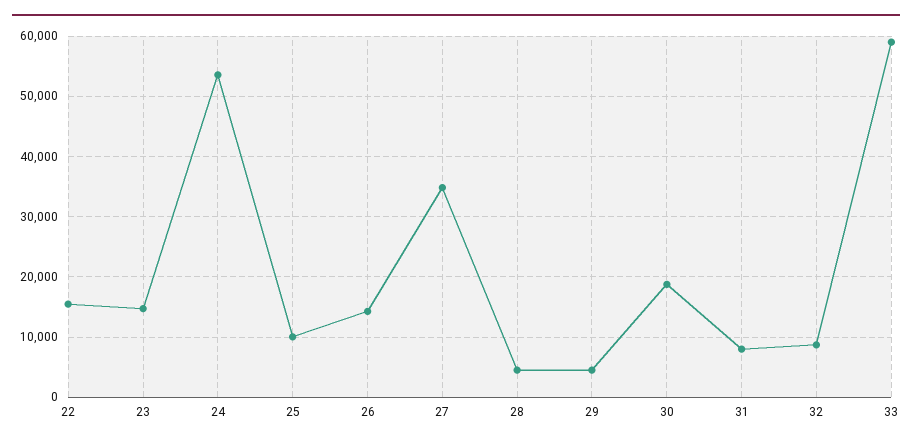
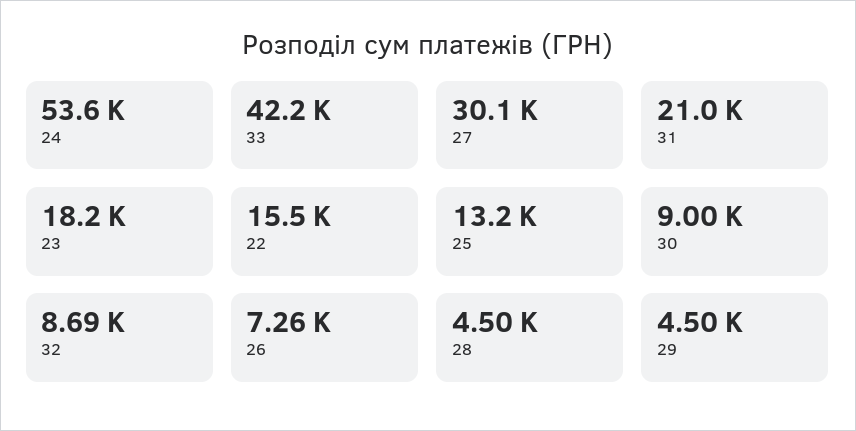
23: 15000 -> 18200
25: 10000 -> 13200
26: 14000 -> 7260
27: 35000 -> 30100
30: 19000 -> 9000
31: 8000 -> 21000
33: 59000 -> 42200

